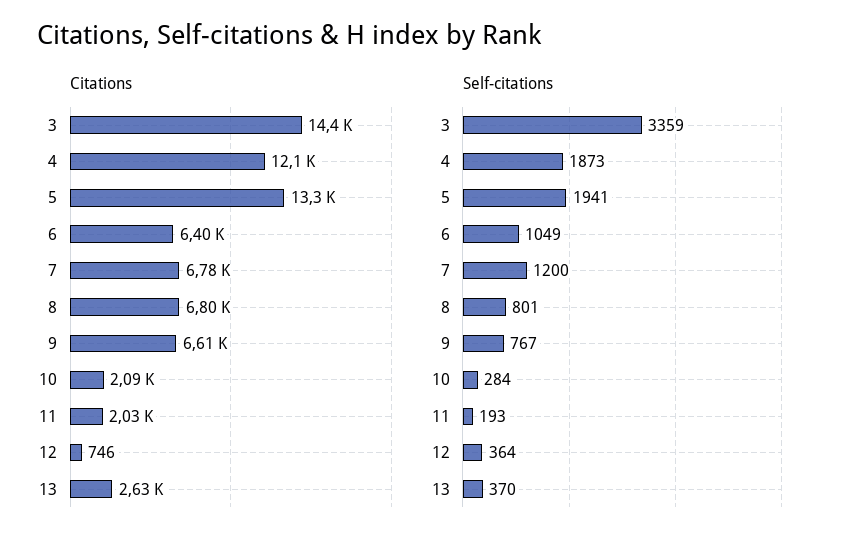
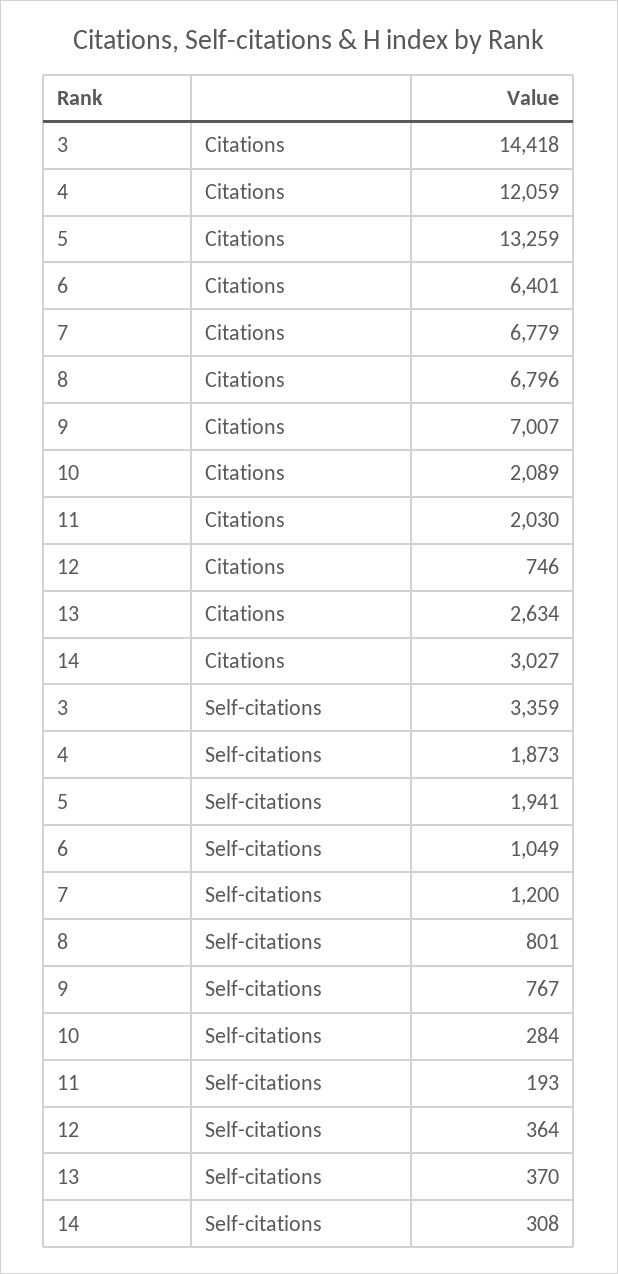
Citations, 9: 6610 -> 7007
Citations, 14: none -> 3027
Self-citations, 14: none -> 308

